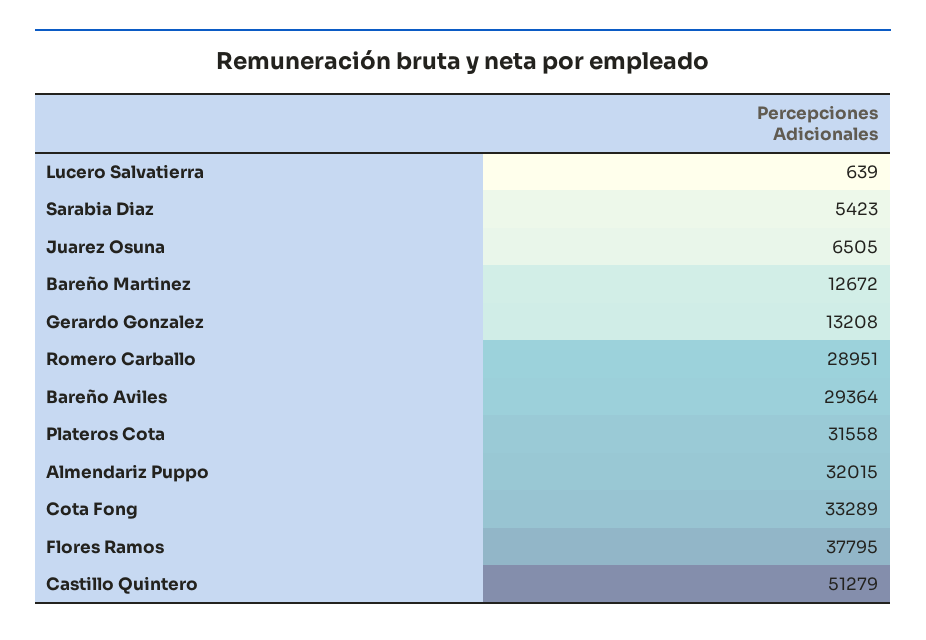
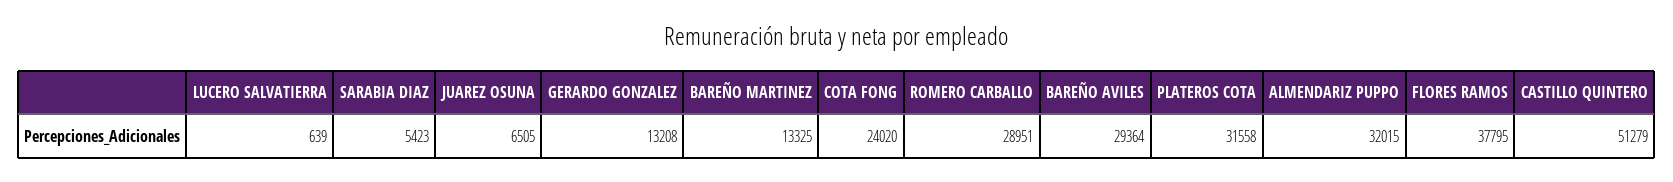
Bareño Martinez: 12672 -> 13325
Cota Fong: 33289 -> 24020

